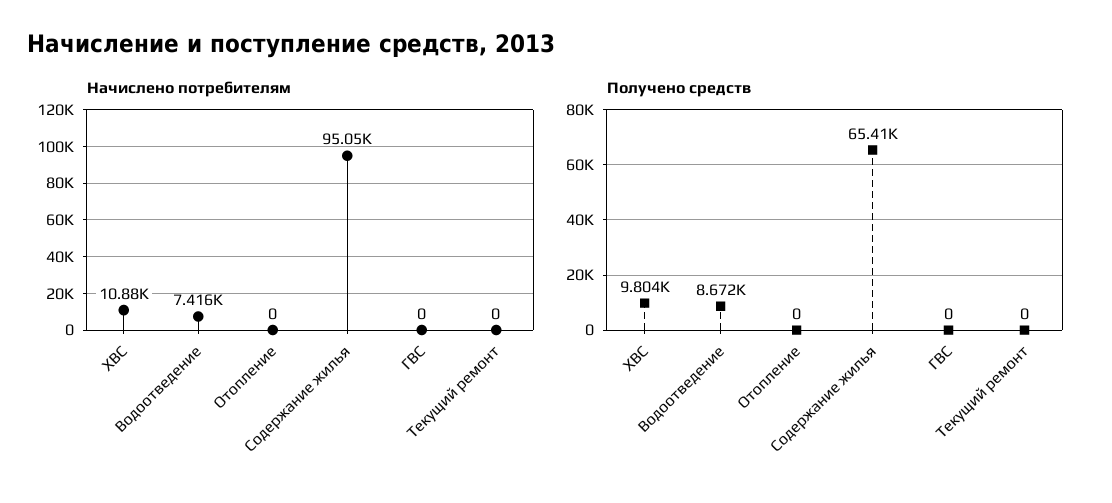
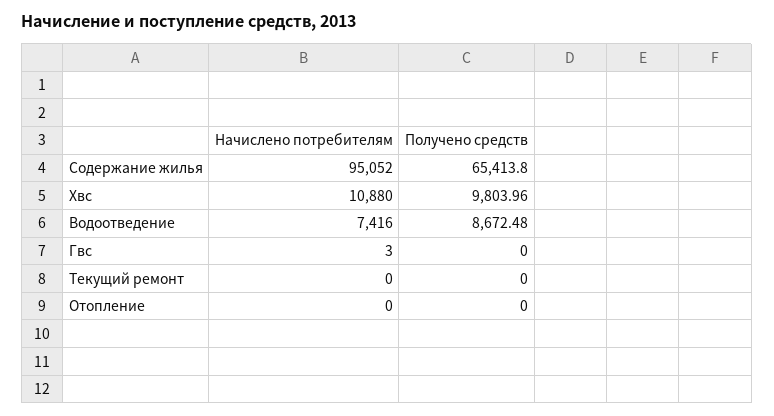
Начислено потребителям, ГВС: 0 -> 3

